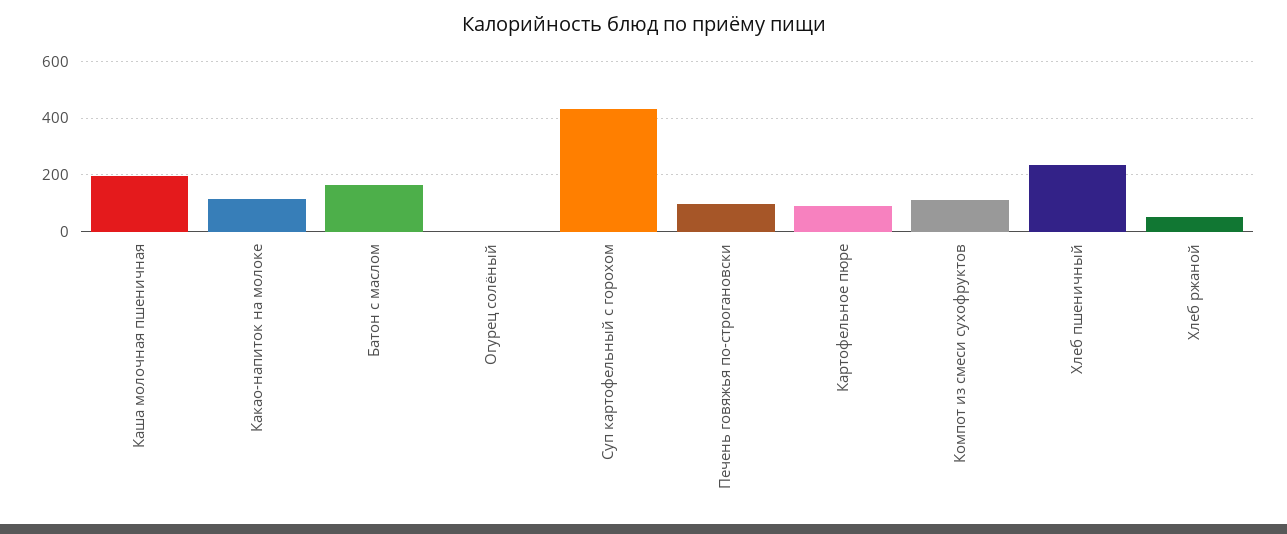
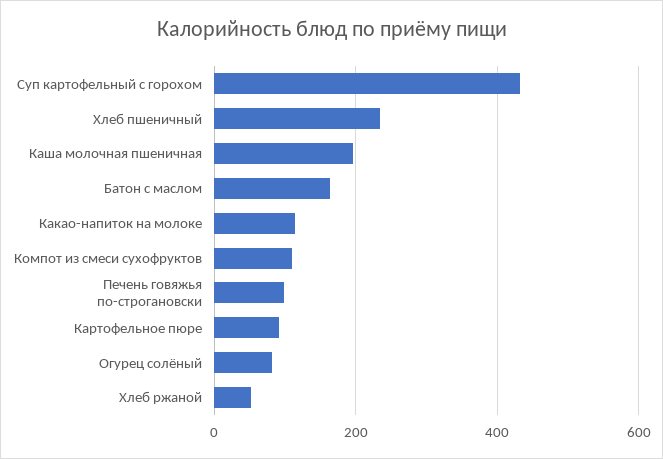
Огурец солёный: 0 -> 80

